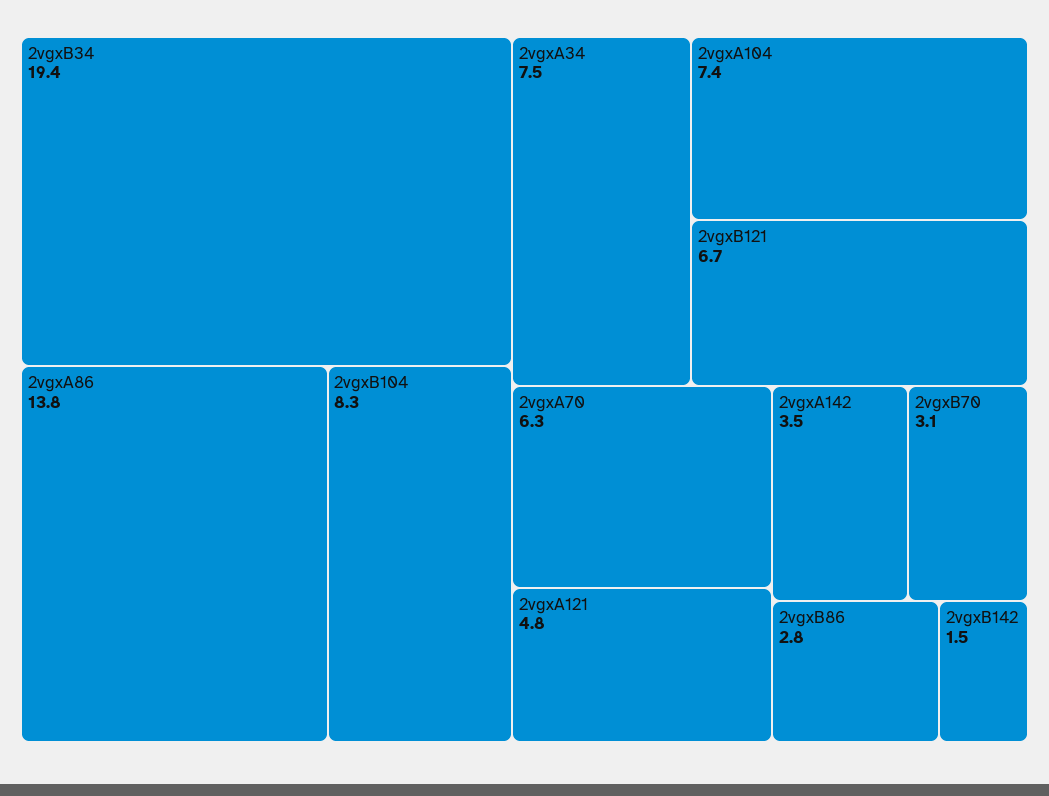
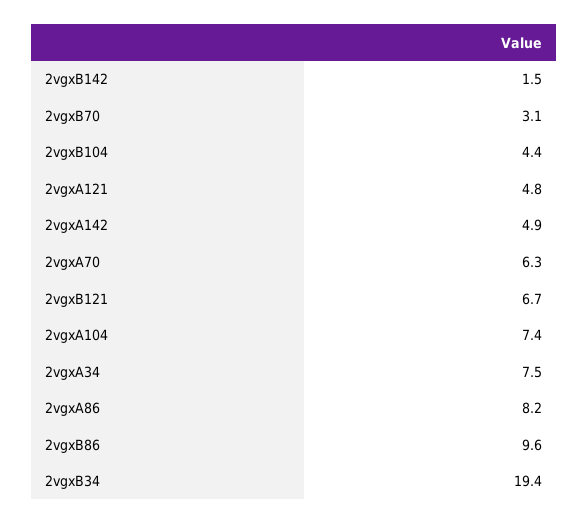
2vgxA86: 13.8 -> 8.2
2vgxB104: 8.3 -> 4.4
2vgxA142: 3.5 -> 4.9
2vgxB86: 2.8 -> 9.6

